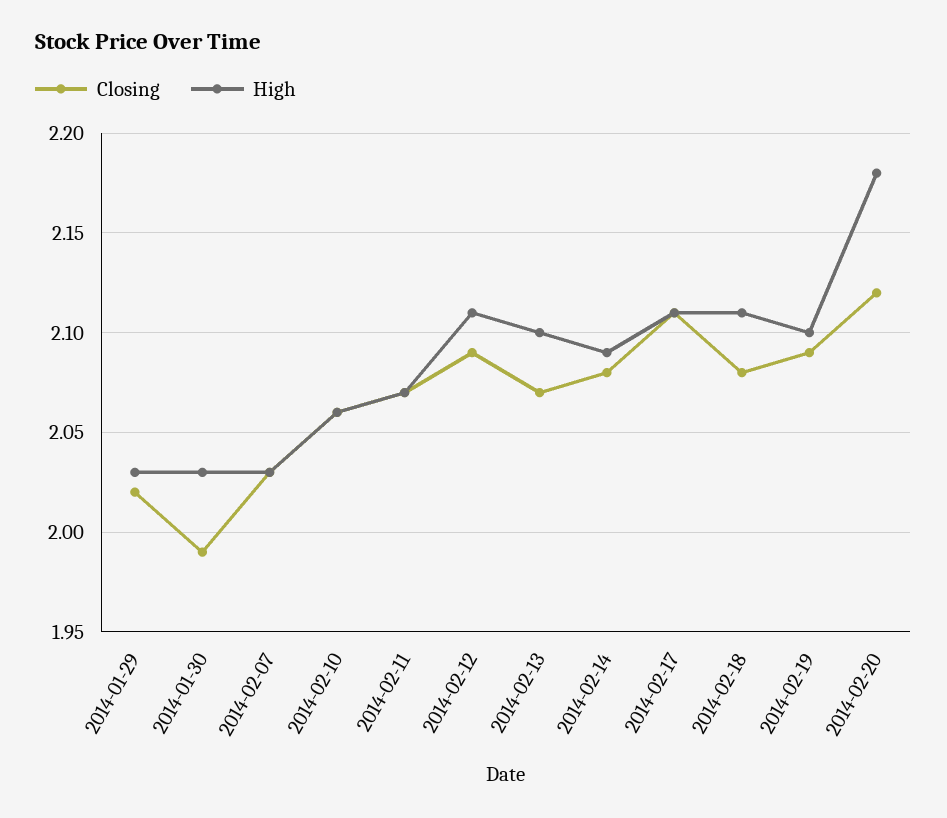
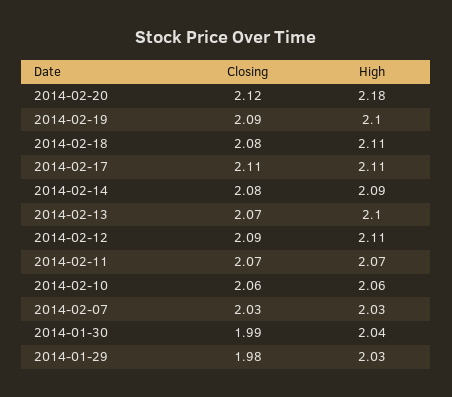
Closing, 2014-01-29: 2.02 -> 1.98
High, 2014-01-30: 2.03 -> 2.04

